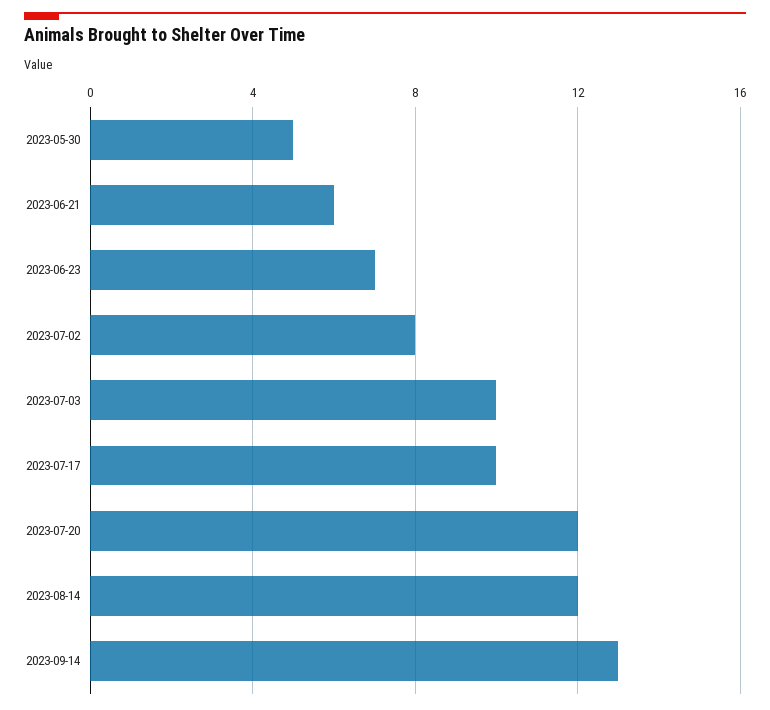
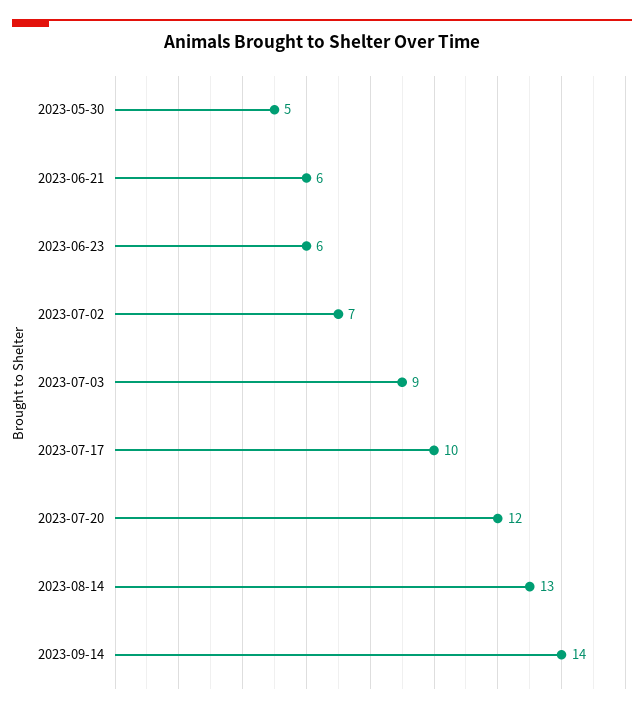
2023-06-23: 7 -> 6
2023-07-02: 8 -> 7
2023-07-03: 10 -> 9
2023-08-14: 12 -> 13
2023-09-14: 13 -> 14

